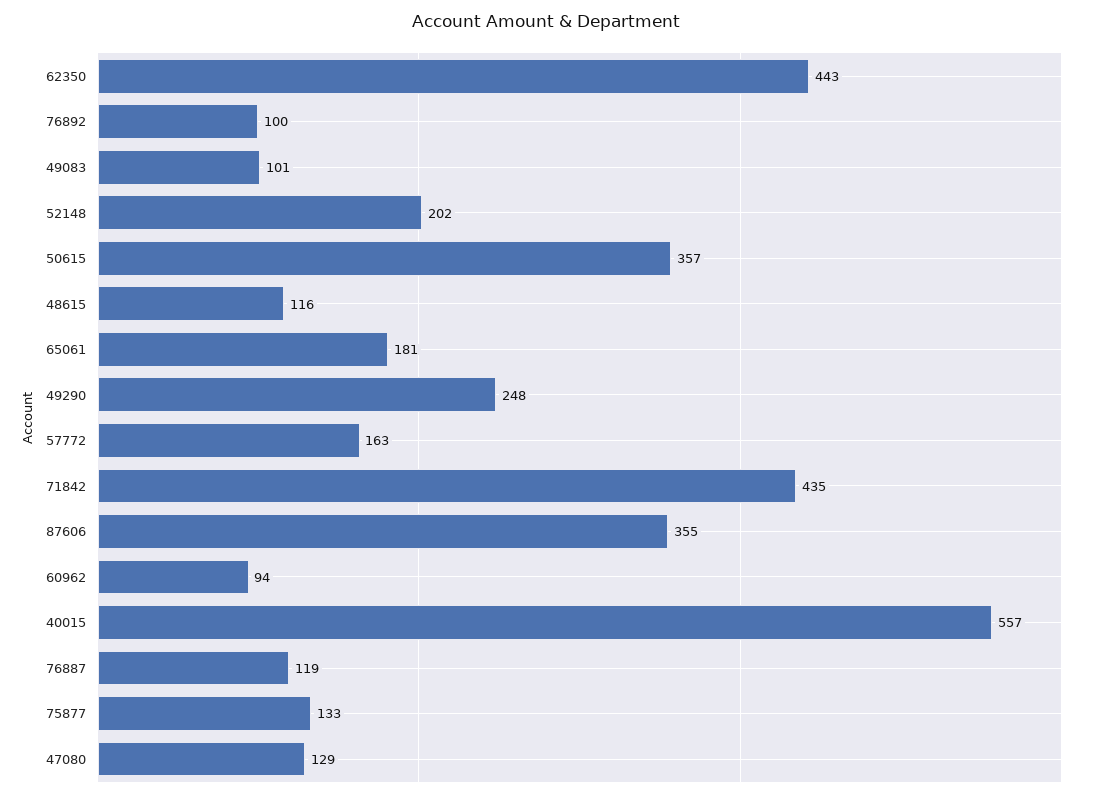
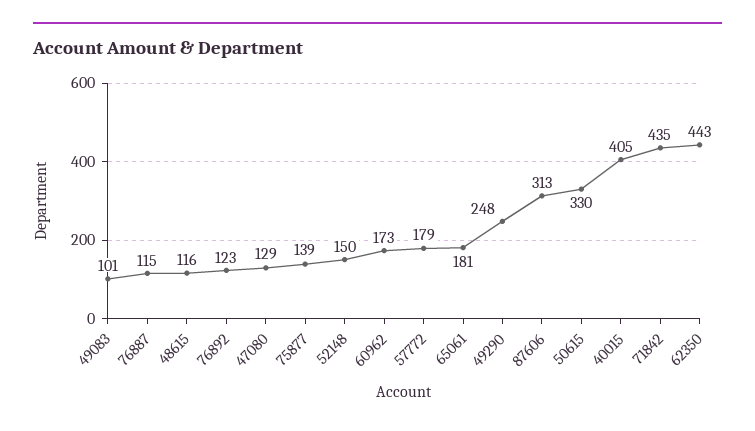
76892: 100 -> 123
52148: 202 -> 150
50615: 357 -> 330
57772: 163 -> 179
87606: 355 -> 313
60962: 94 -> 173
40015: 557 -> 405
76887: 119 -> 115
75877: 133 -> 139

